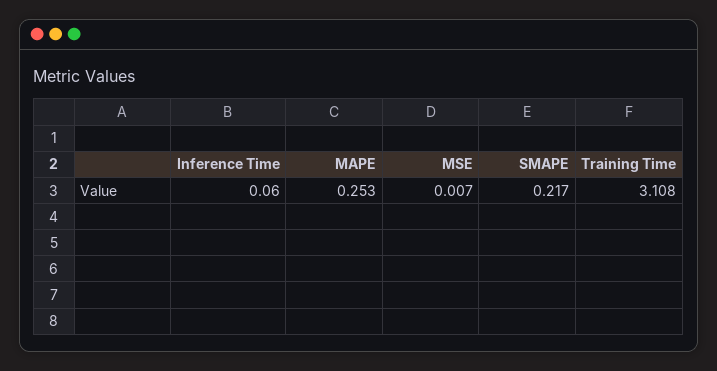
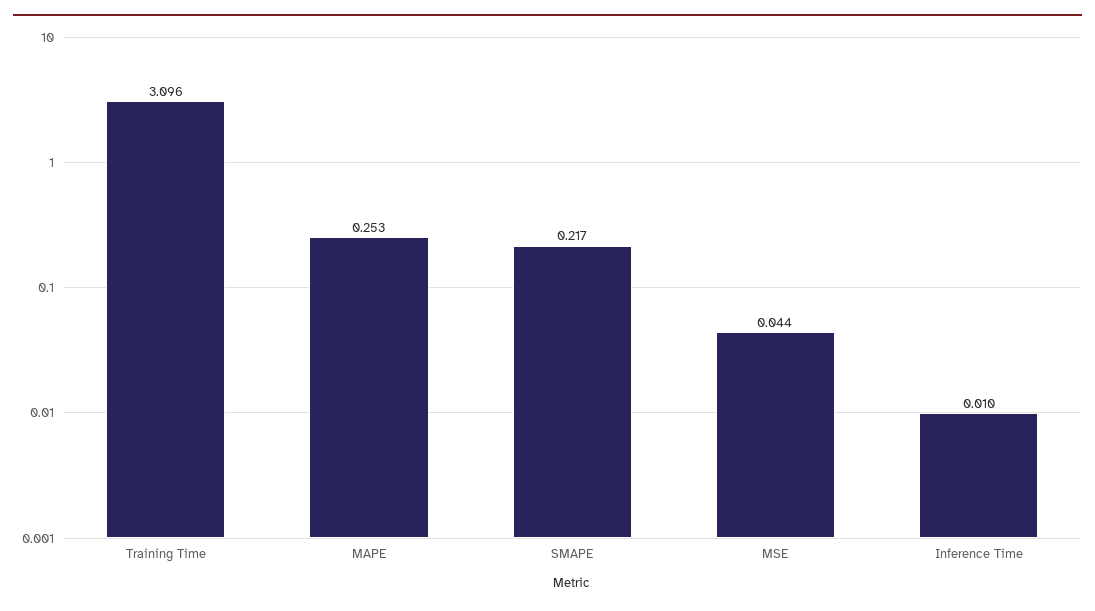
Inference Time: 0.06 -> 0.01
MSE: 0.007 -> 0.044
Training Time: 3.108 -> 3.096

